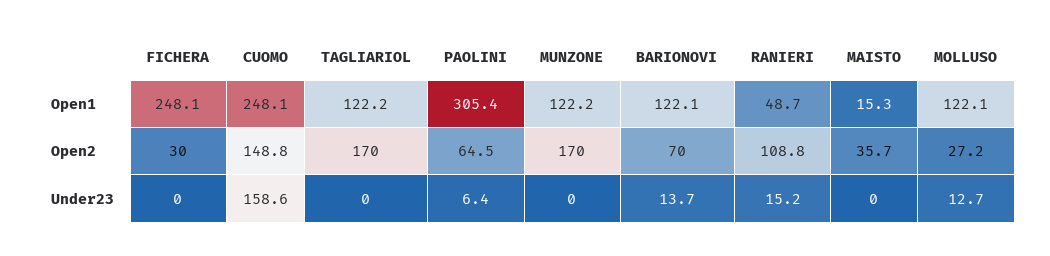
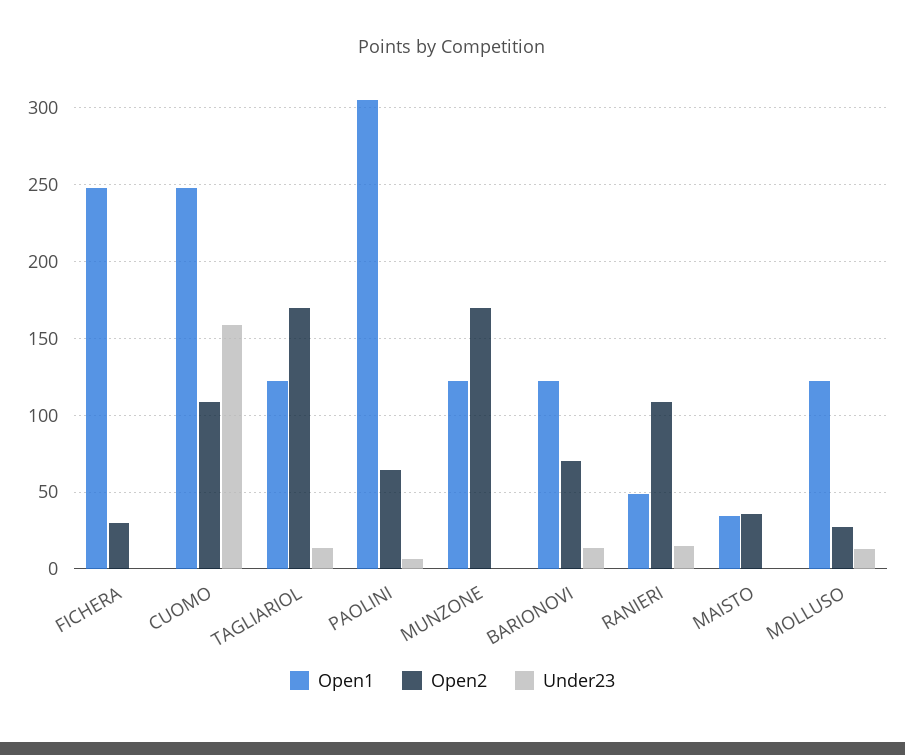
Open1, MAISTO: 15.3 -> 35
Open2, CUOMO: 148.8 -> 110
Under23, TAGLIARIOL: 0 -> 15

